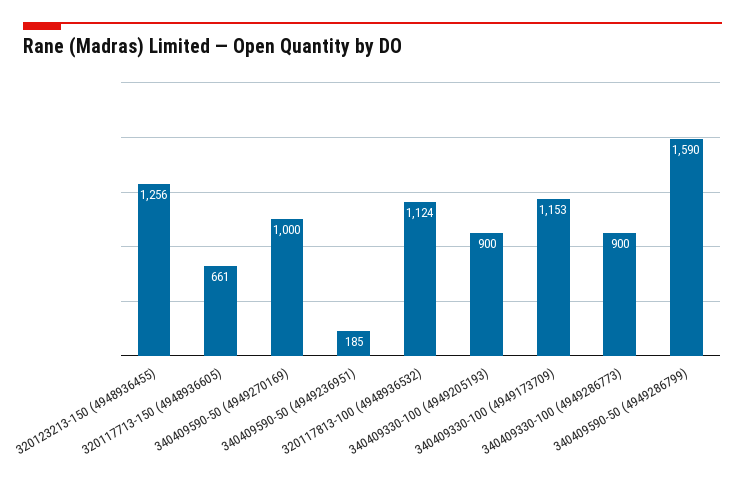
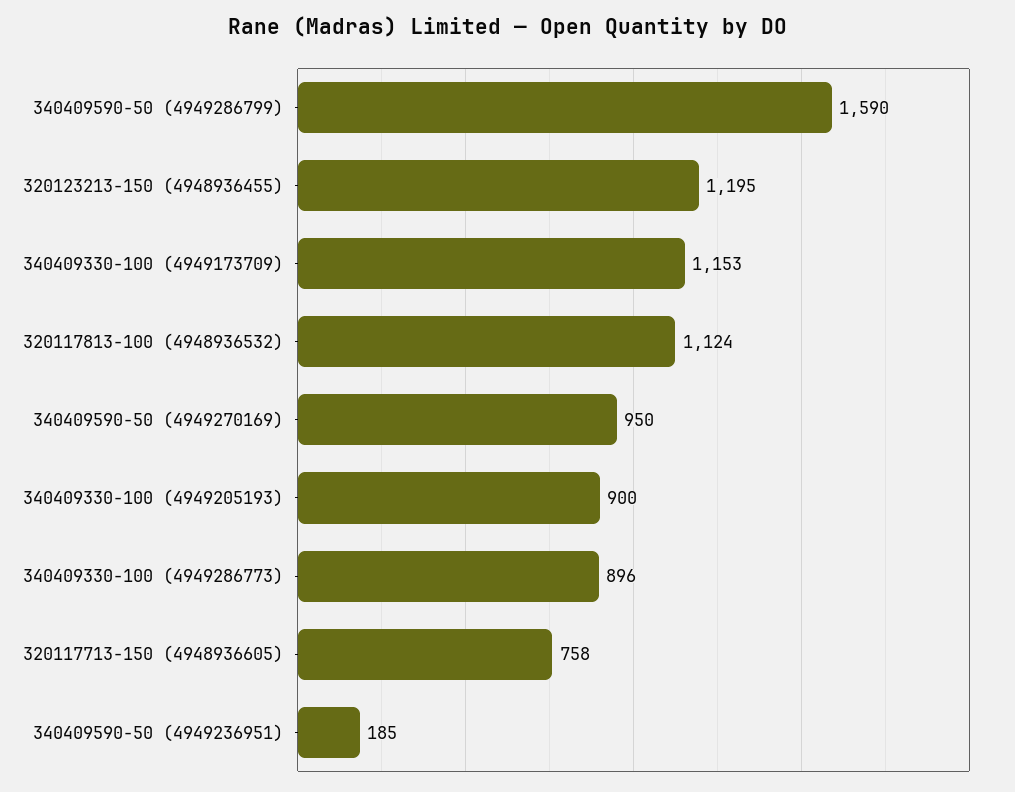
320123213-150 (4948936455): 1256 -> 1195
320117713-150 (4948936605): 661 -> 758
340409590-50 (4949270169): 1000 -> 950
340409330-100 (4949286773): 900 -> 896

